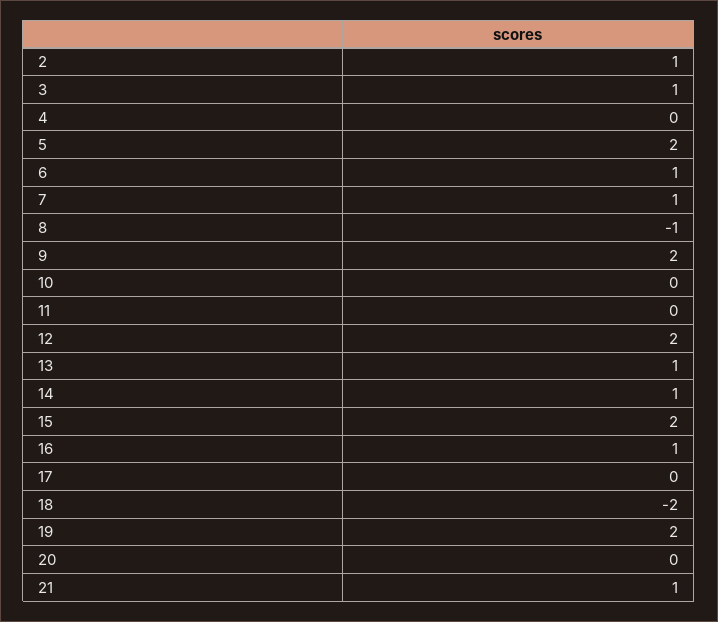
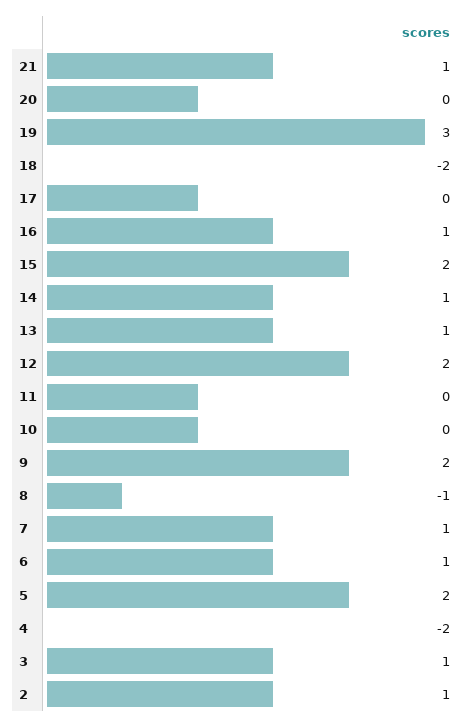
4: 0 -> -2
19: 2 -> 3

